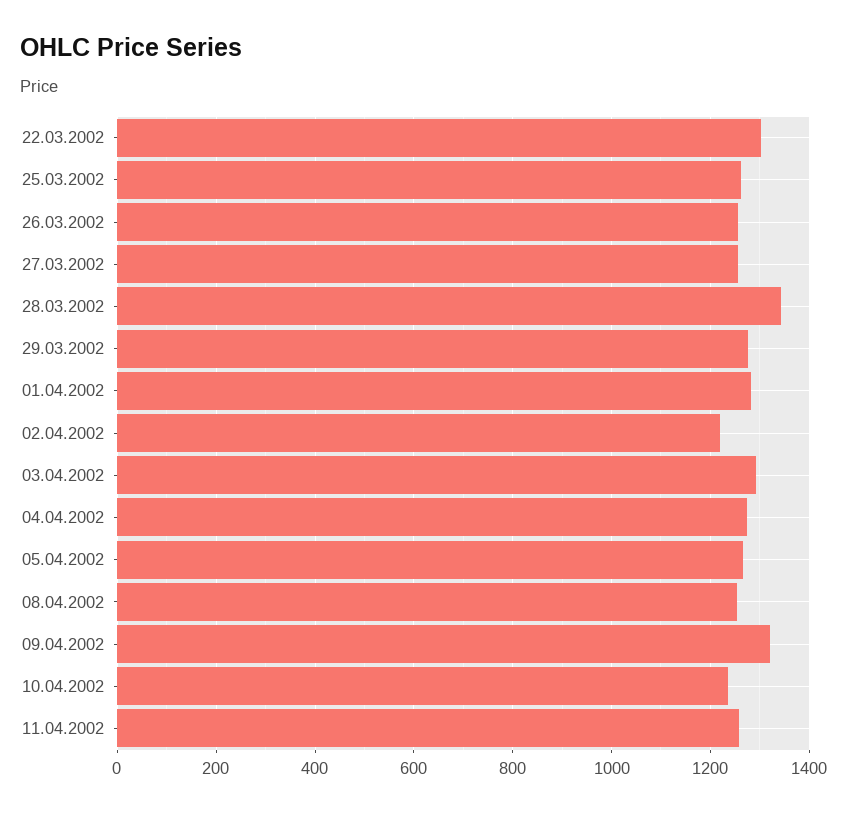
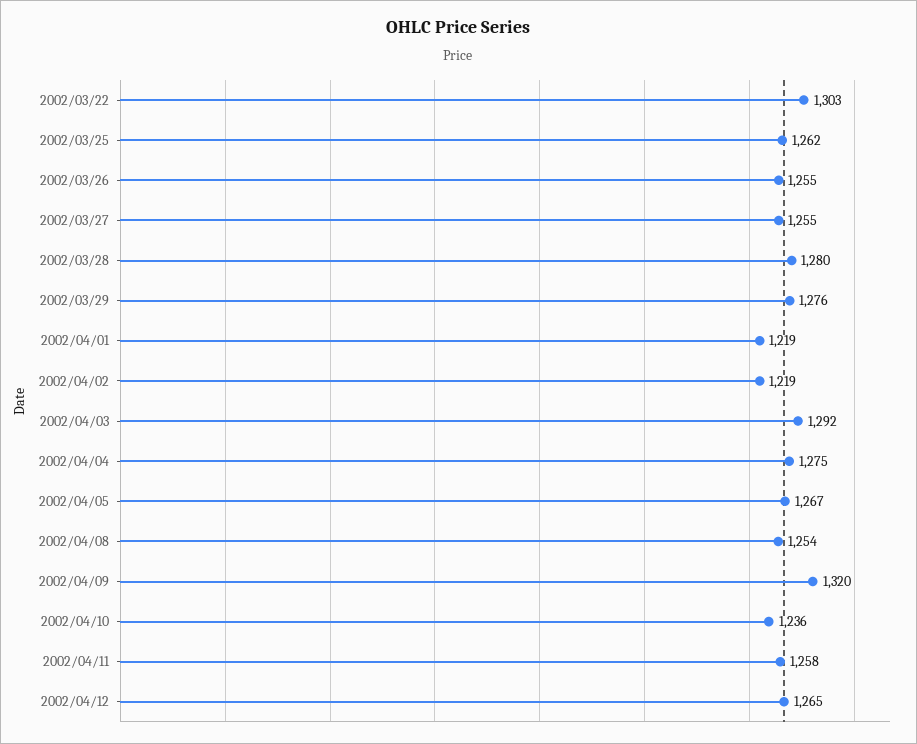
28.03.2002: 1340 -> 1280
01.04.2002: 1280 -> 1219
2002/04/12: none -> 1265

